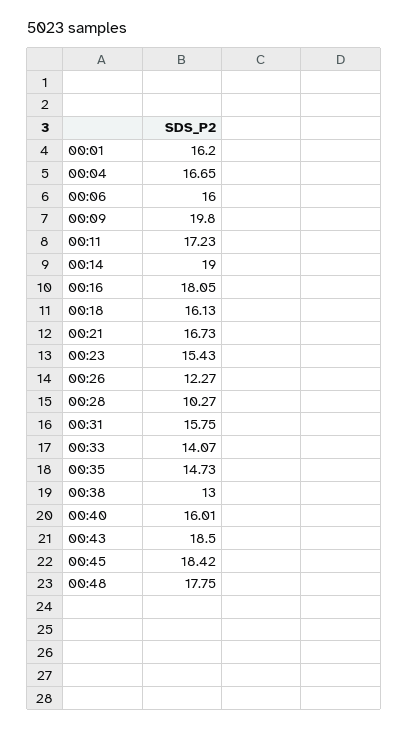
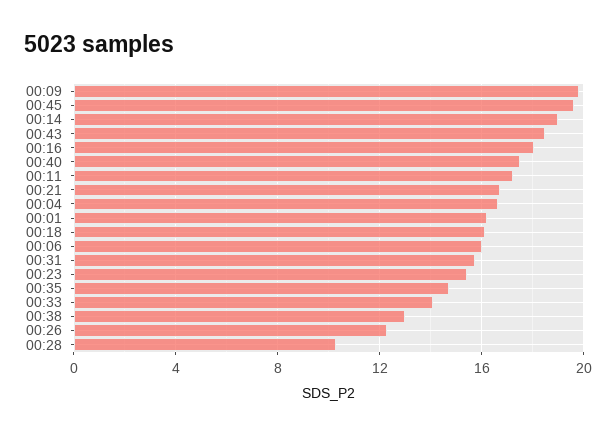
00:40: 16.01 -> 17.5
00:45: 18.42 -> 19.5
00:48: 17.75 -> none

